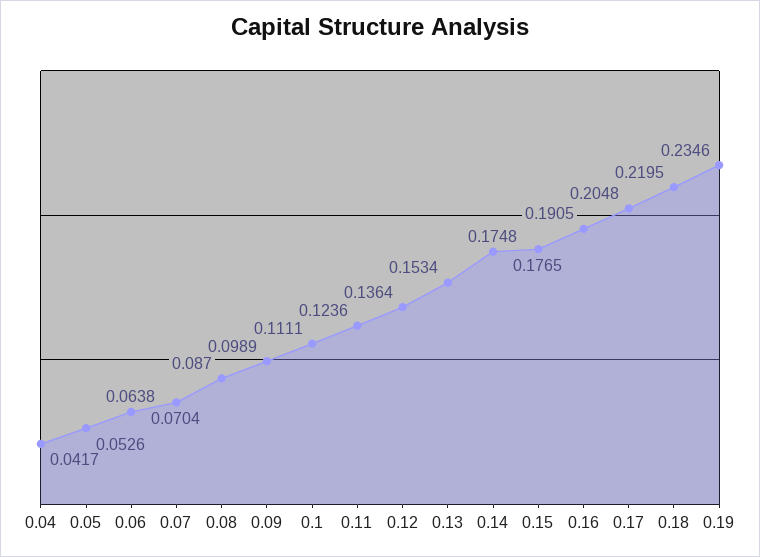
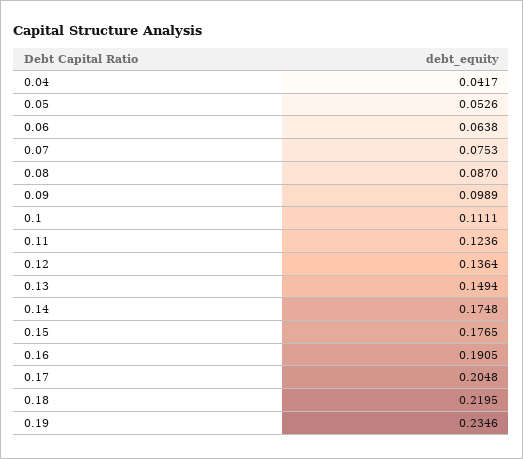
0.07: 0.0704 -> 0.0753
0.13: 0.1534 -> 0.1494

